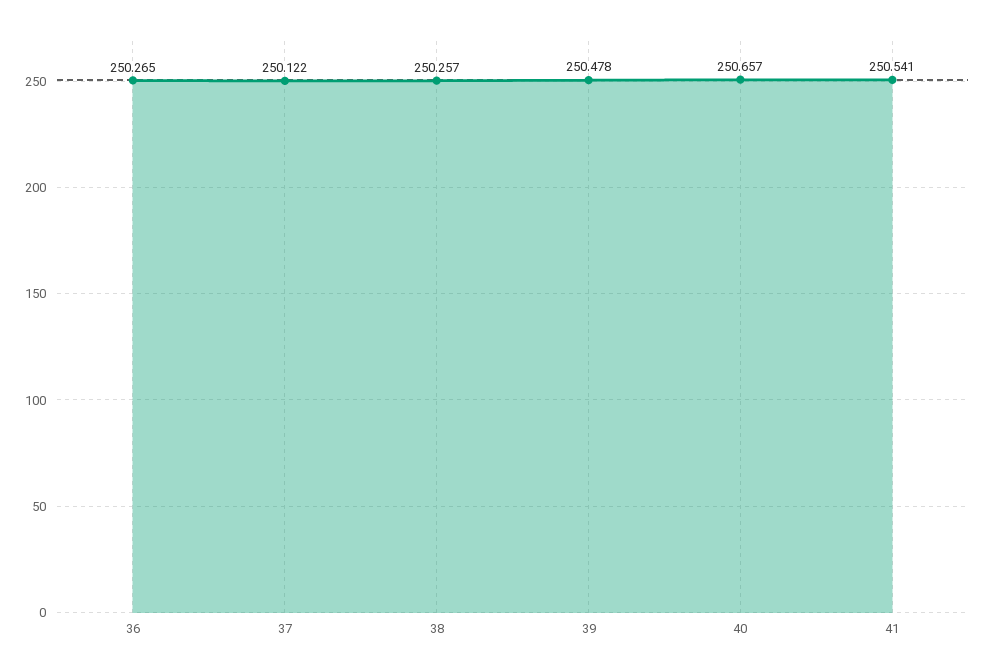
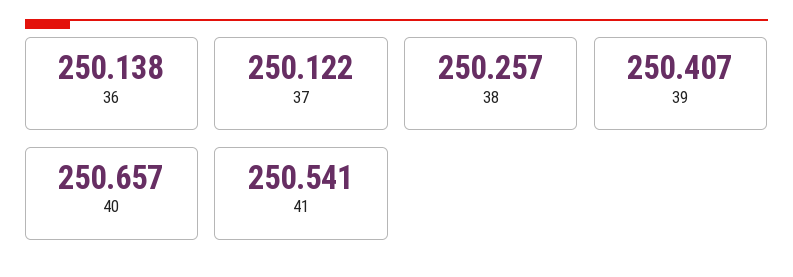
36: 250.265 -> 250.138
39: 250.478 -> 250.407

